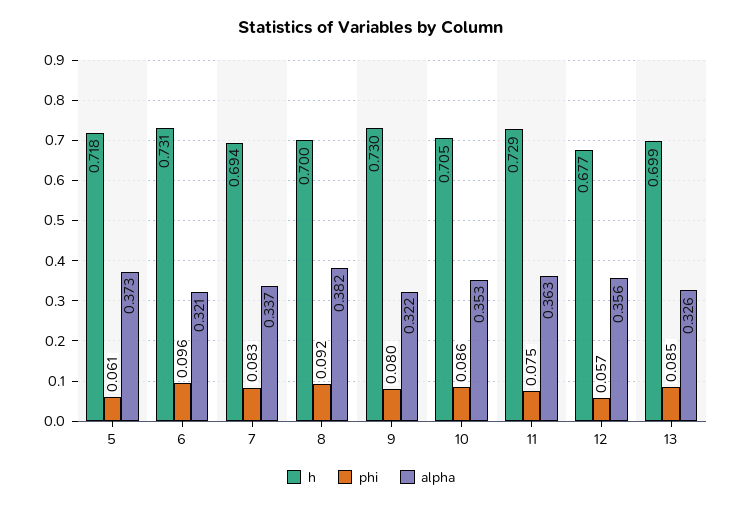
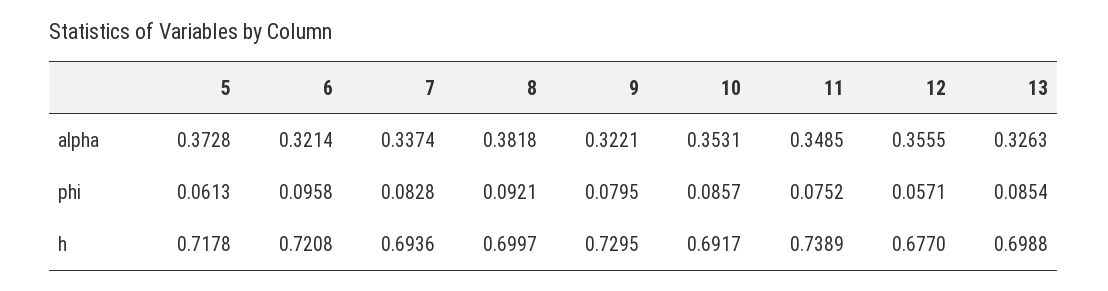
h, 6: 0.731 -> 0.7208
h, 10: 0.705 -> 0.6917
h, 11: 0.729 -> 0.7389
alpha, 11: 0.363 -> 0.3485

